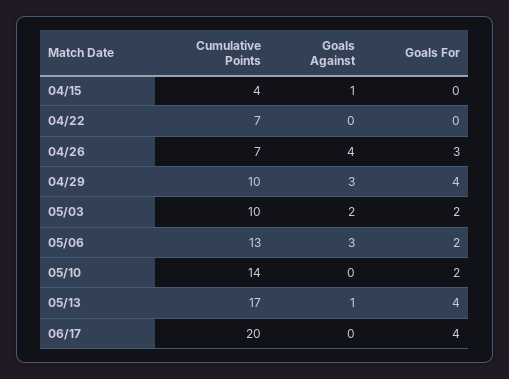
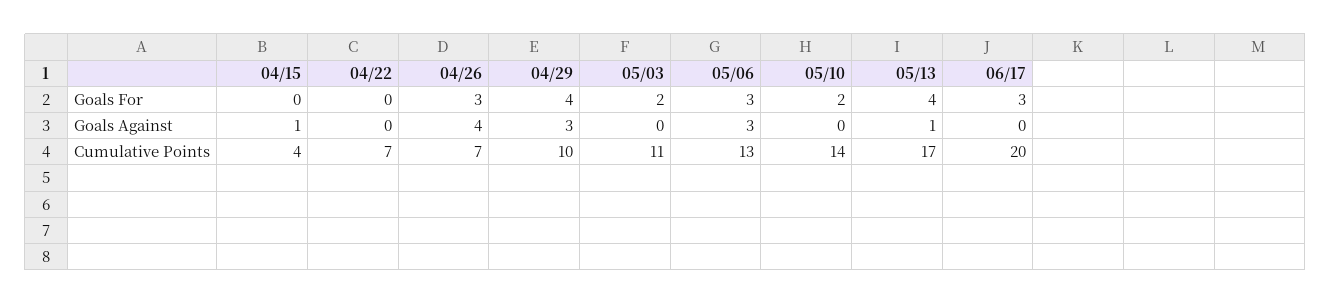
Cumulative Points, 05/03: 10 -> 11
Goals Against, 05/03: 2 -> 0
Goals For, 05/06: 2 -> 3
Goals For, 06/17: 4 -> 3

